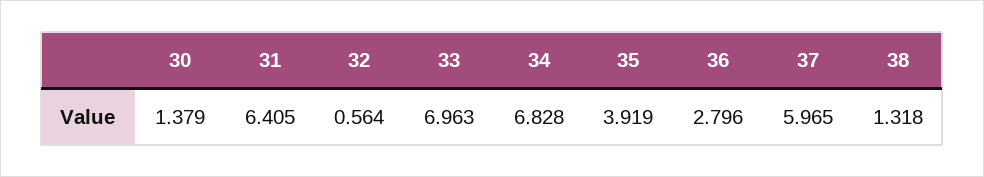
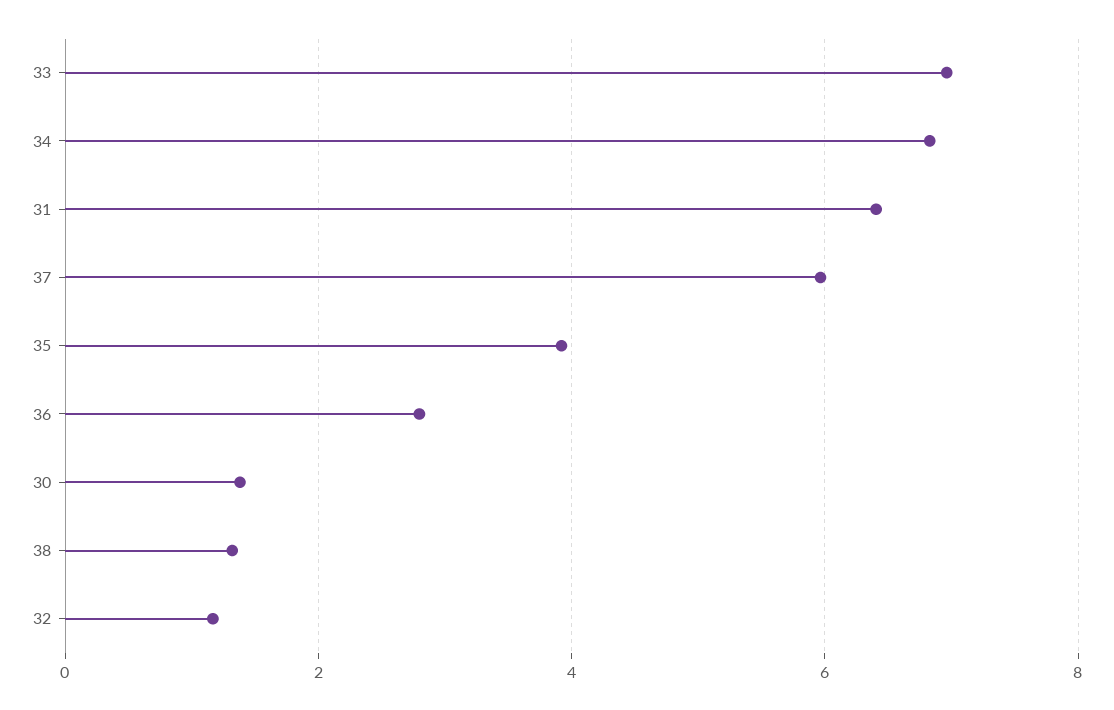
32: 0.564 -> 1.2

